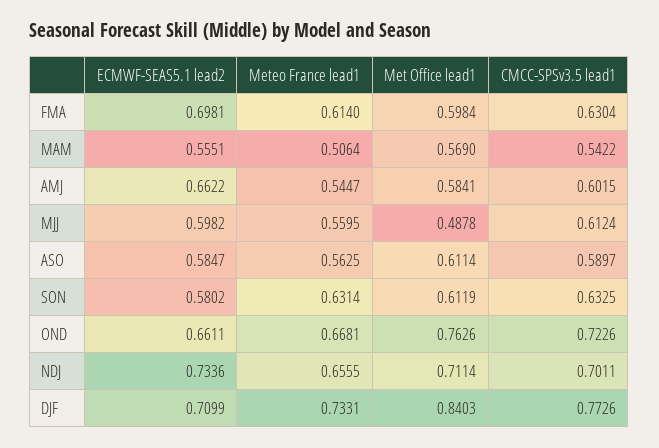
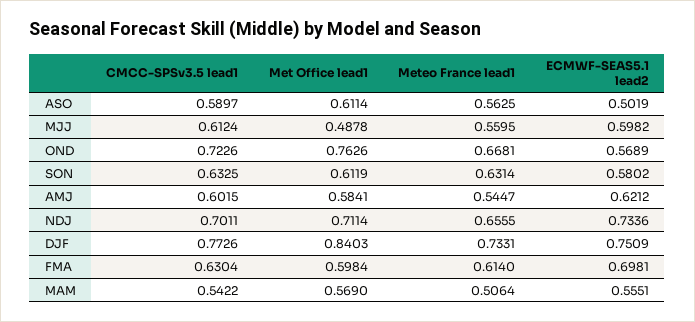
ECMWF-SEAS5.1 lead2, AMJ: 0.6622 -> 0.6212
ECMWF-SEAS5.1 lead2, ASO: 0.5847 -> 0.5019
ECMWF-SEAS5.1 lead2, OND: 0.6611 -> 0.5689
ECMWF-SEAS5.1 lead2, DJF: 0.7099 -> 0.7509

